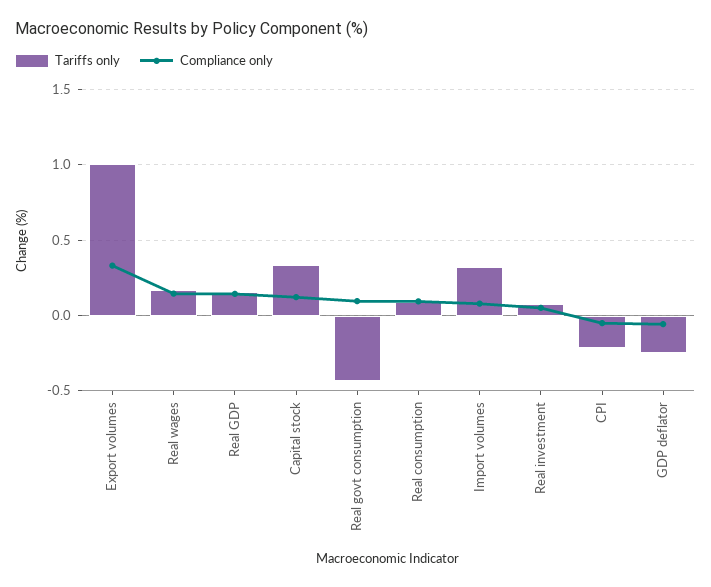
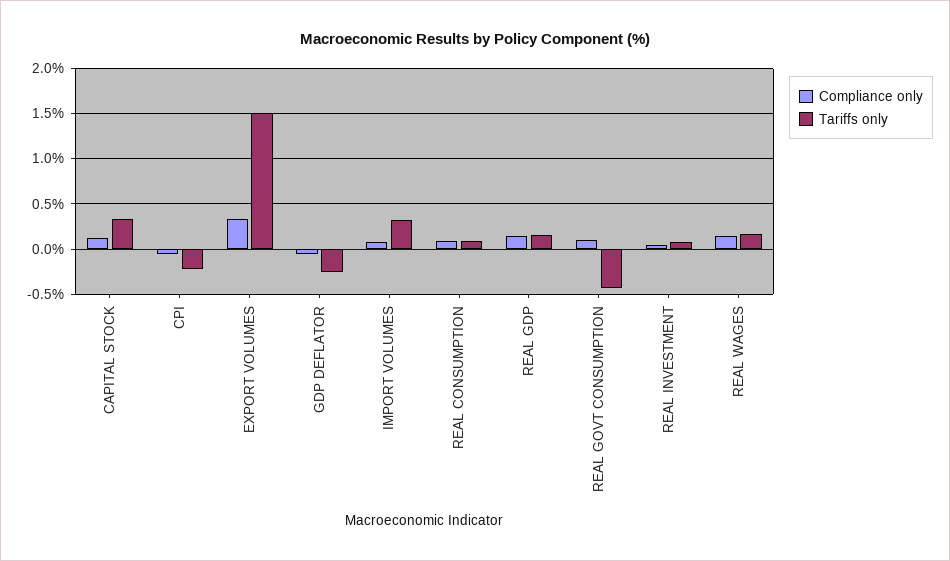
Tariffs only, Export volumes: 1 -> 1.5

